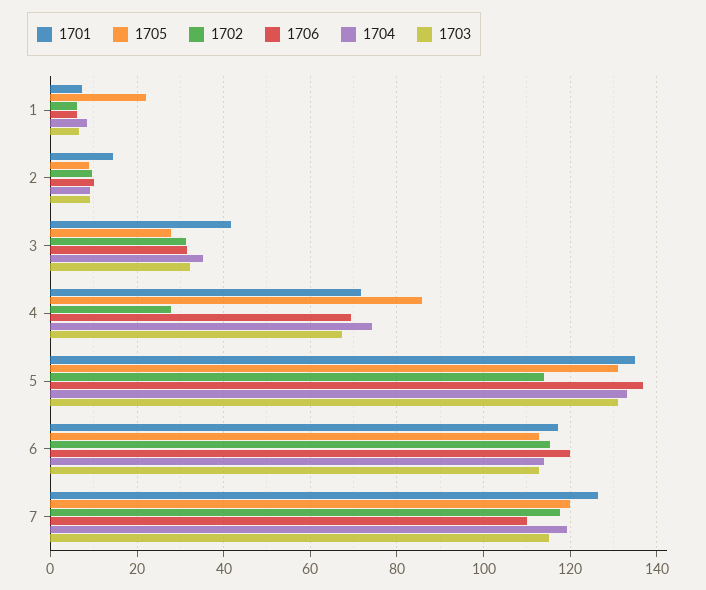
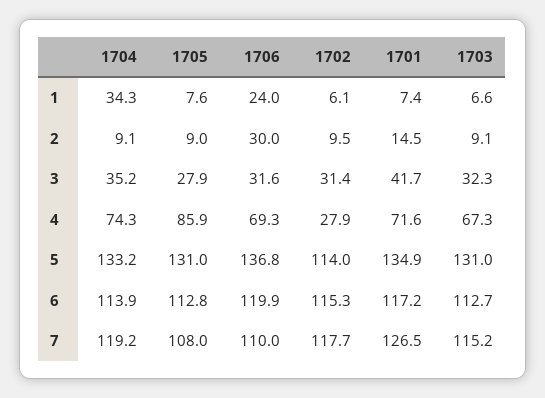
1705, 1: 22 -> 7.6
1706, 1: 6 -> 24
1704, 1: 8 -> 34.3
1706, 2: 10 -> 30
1705, 7: 120 -> 108

